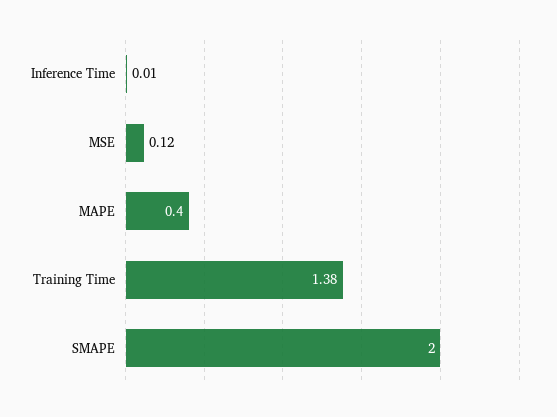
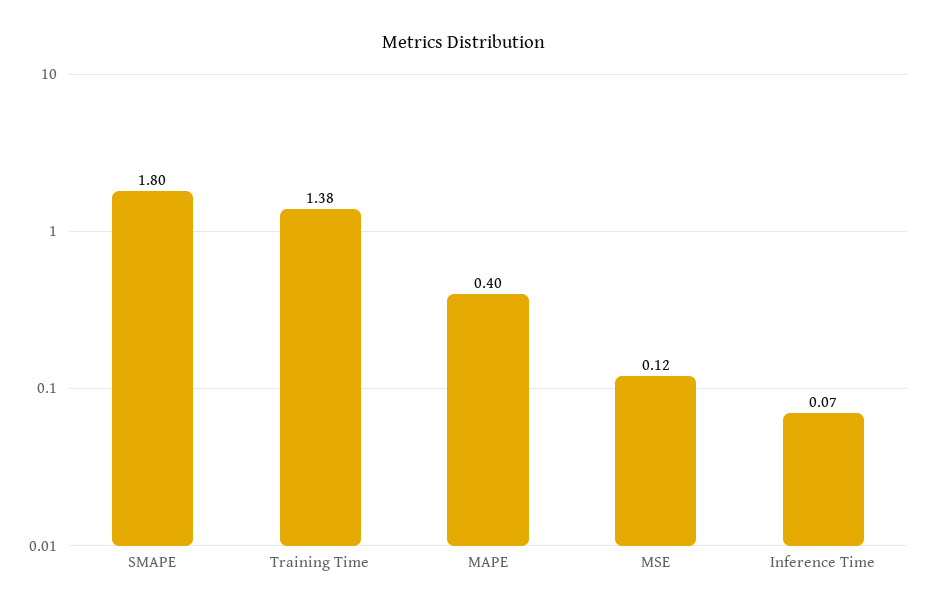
Inference Time: 0.01 -> 0.07
SMAPE: 2 -> 1.8

